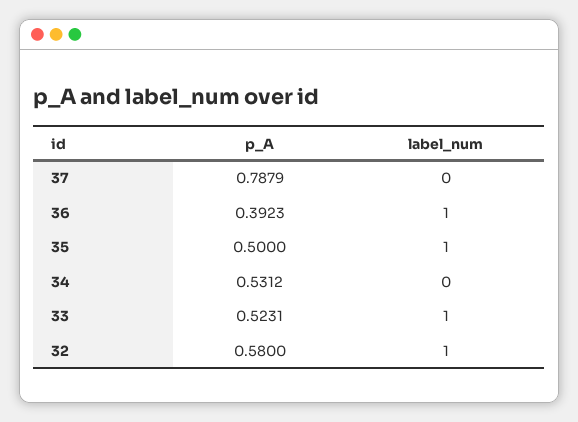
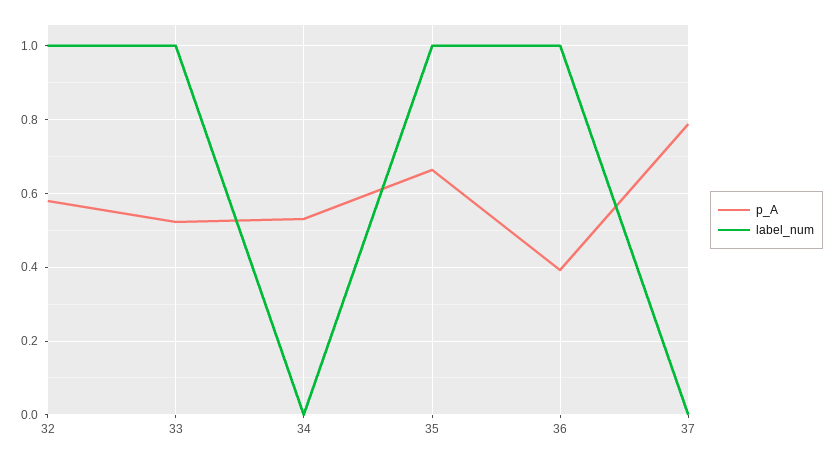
p_A, 35: 0.5 -> 0.66

